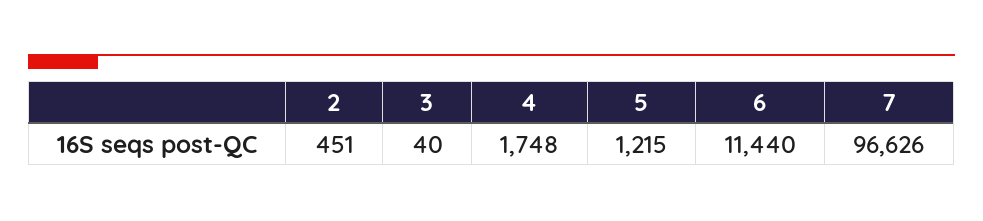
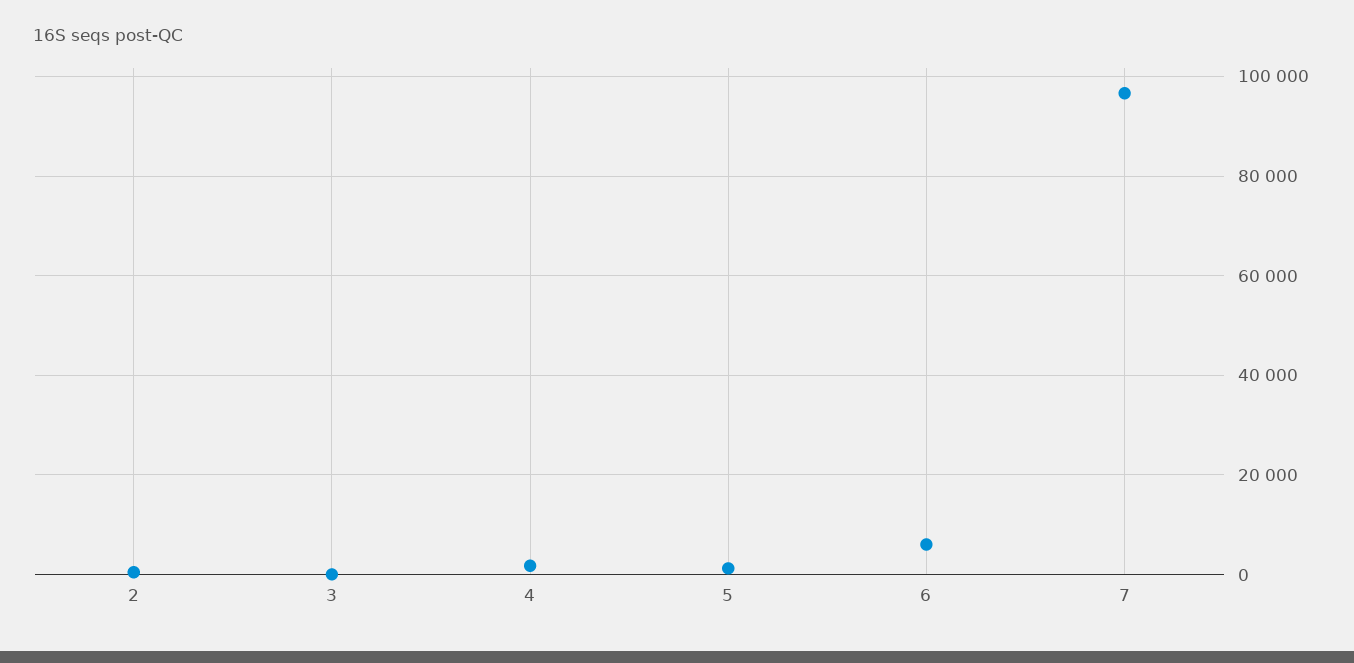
6: 11440 -> 6000

